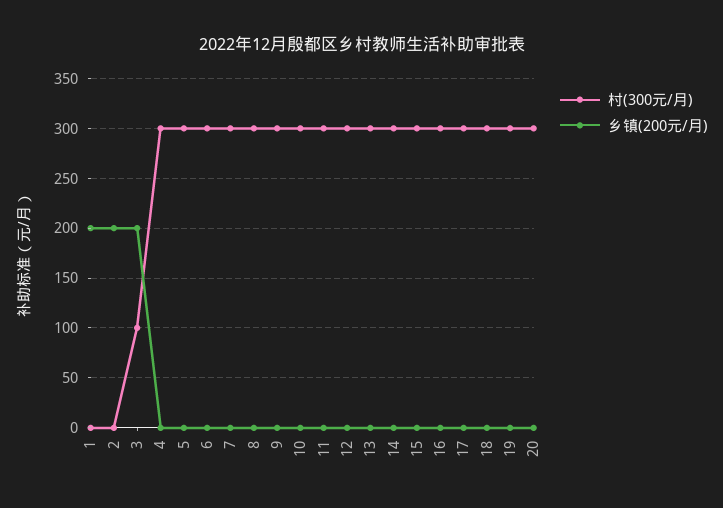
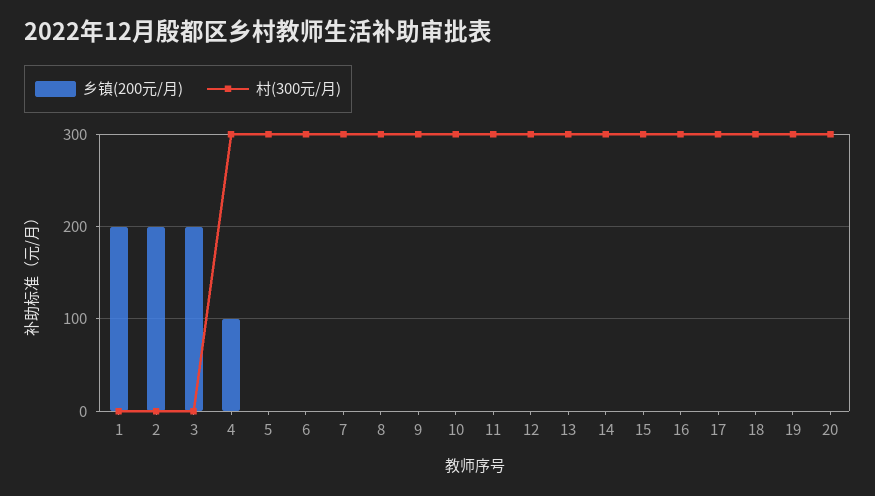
村(300元/月), 3: 100 -> 0
乡镇(200元/月), 4: 0 -> 100

